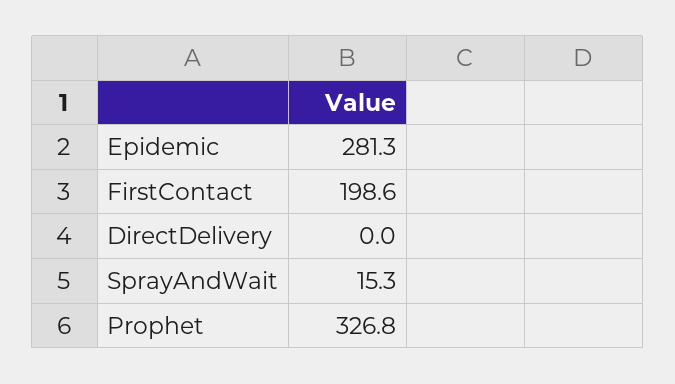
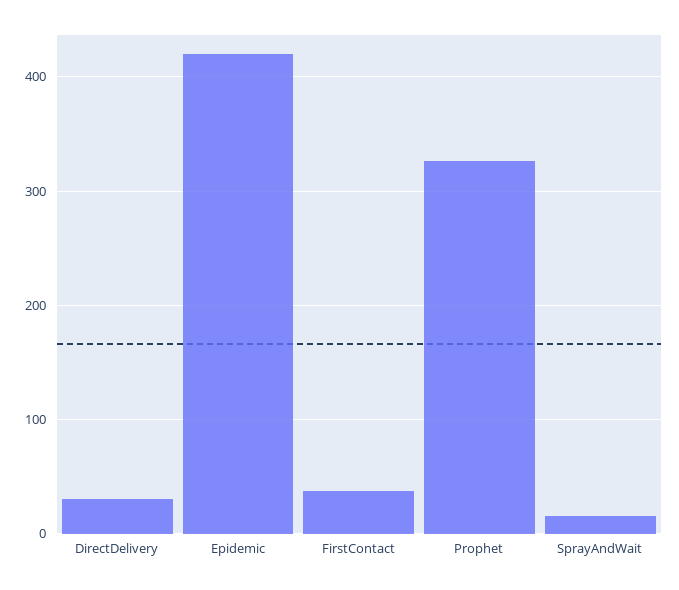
Epidemic: 281.3 -> 420
FirstContact: 198.6 -> 40
DirectDelivery: 0 -> 30

